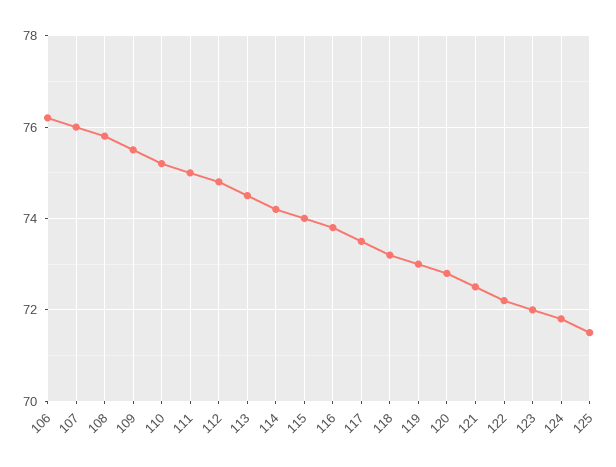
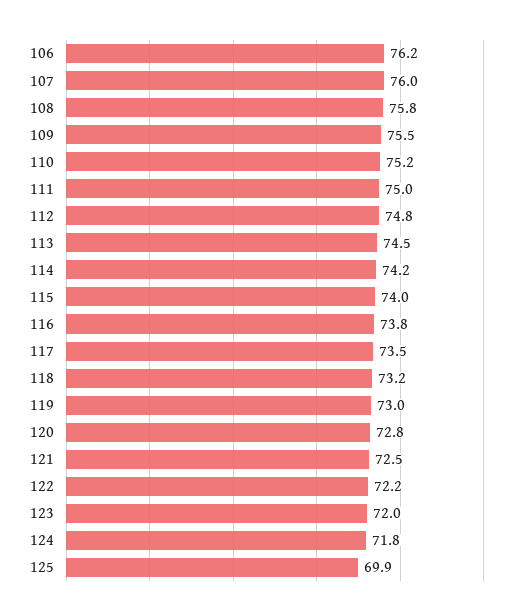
125: 71.5 -> 69.9

